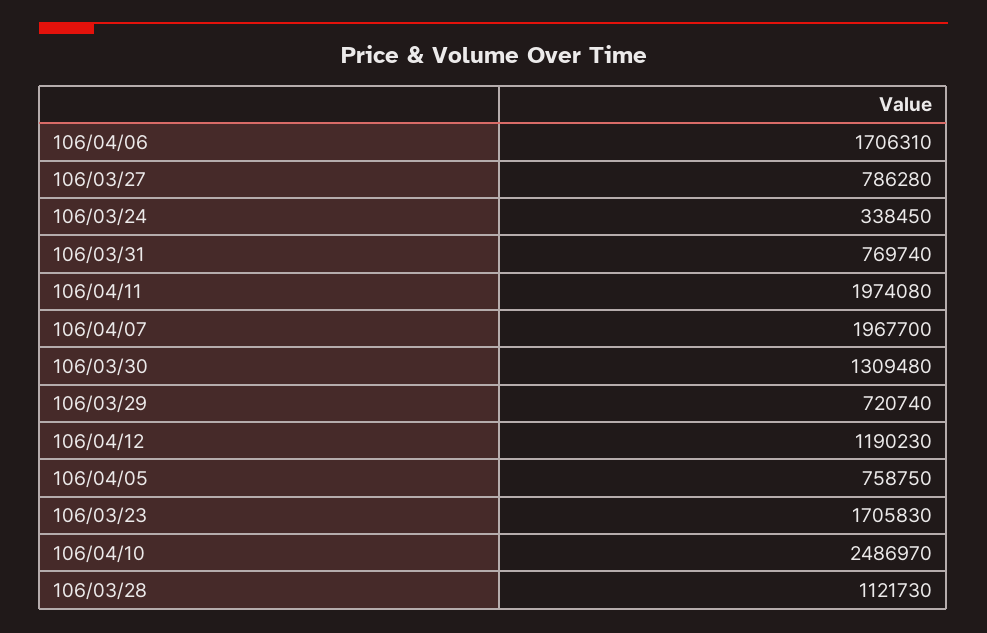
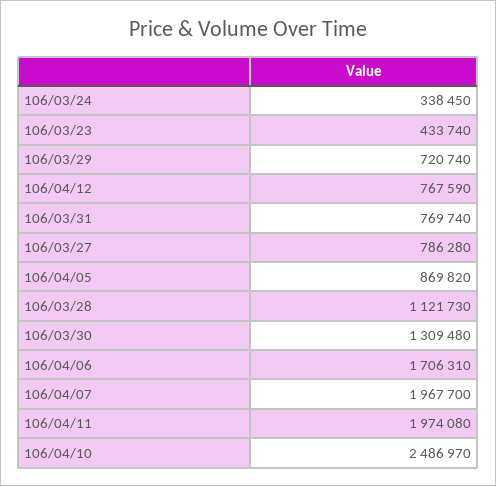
106/04/12: 1190230 -> 767590
106/04/05: 758750 -> 869820
106/03/23: 1705830 -> 433740

